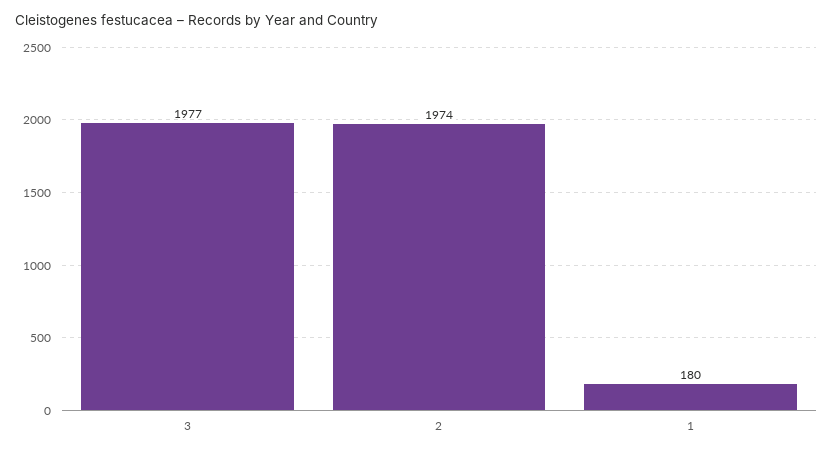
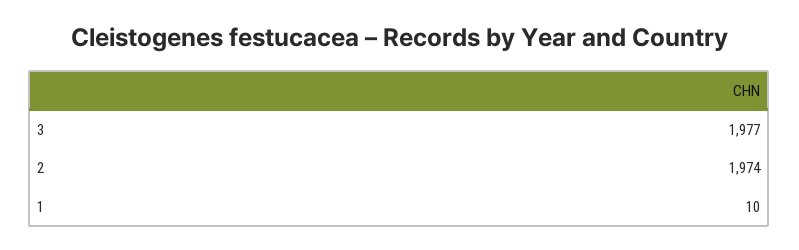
1: 180 -> 10

